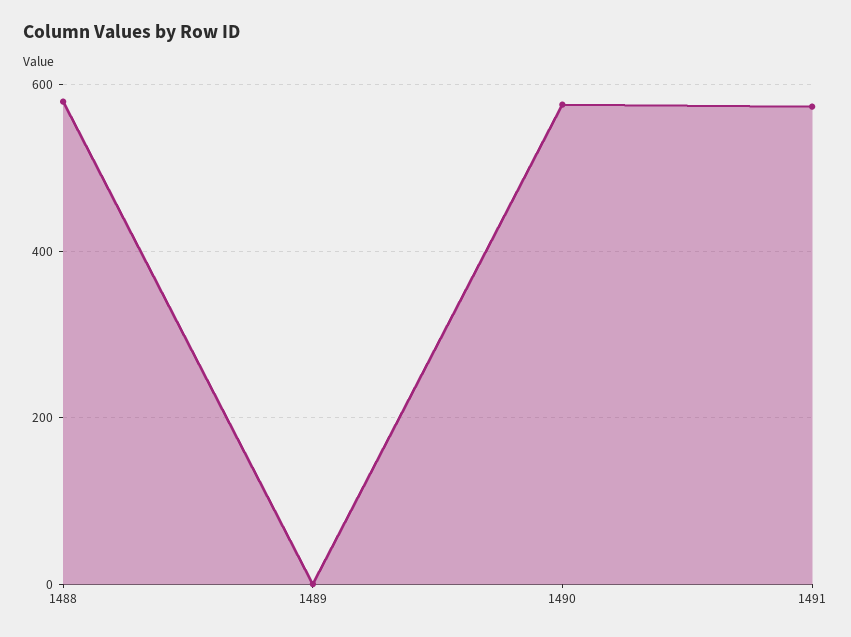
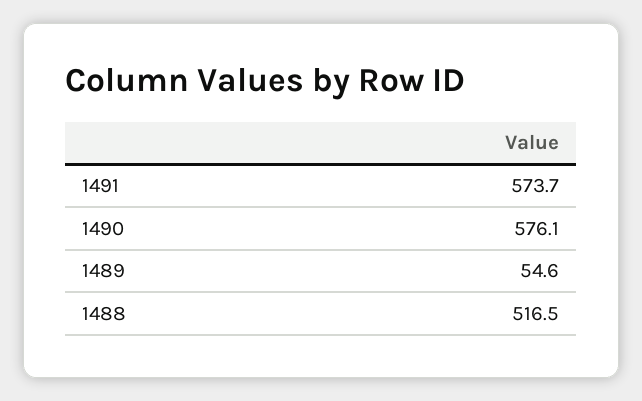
1488: 580 -> 516.5
1489: 0 -> 54.6

